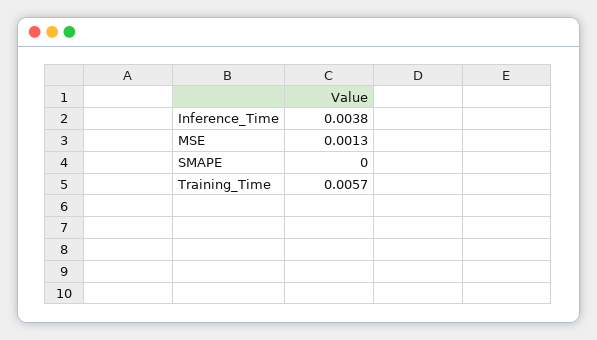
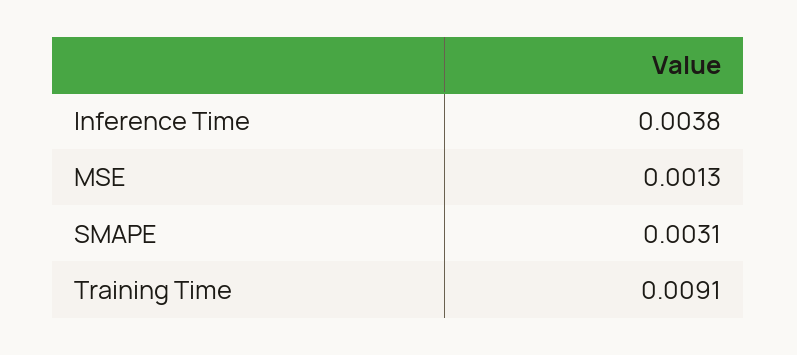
SMAPE: 0 -> 0.0031
Training_Time: 0.0057 -> 0.0091

